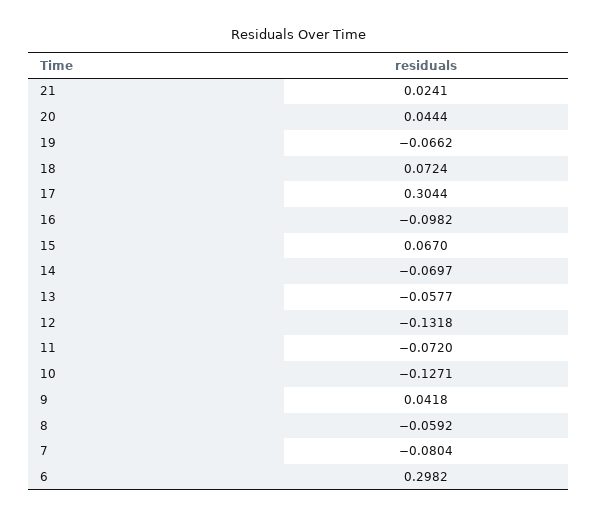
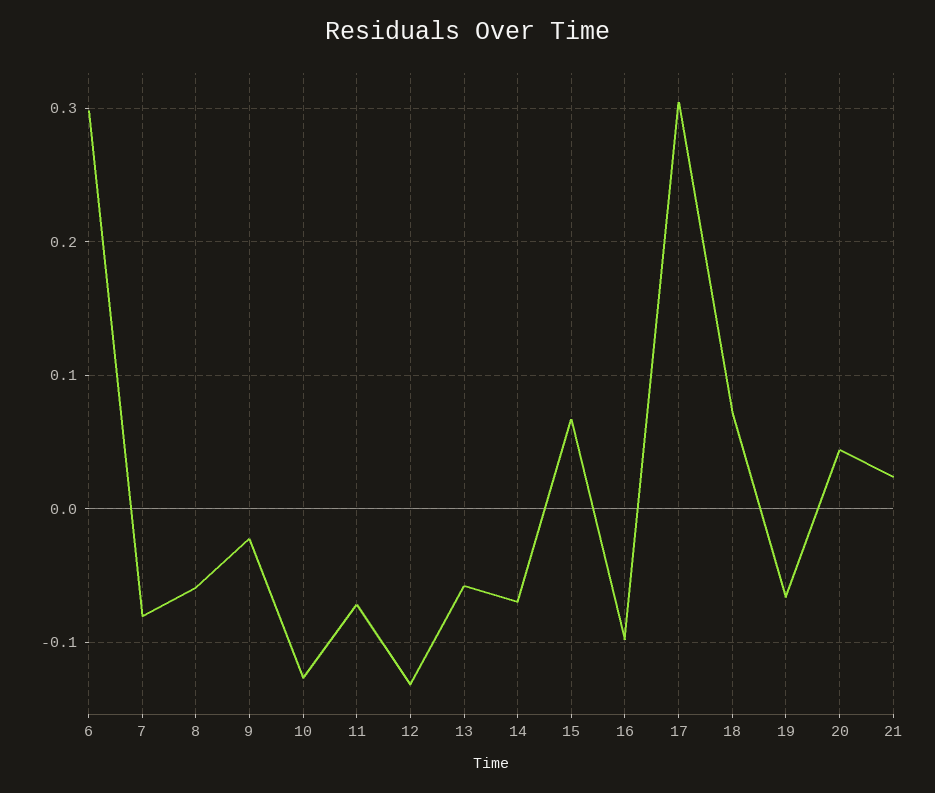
9: 0.0418 -> -0.02

